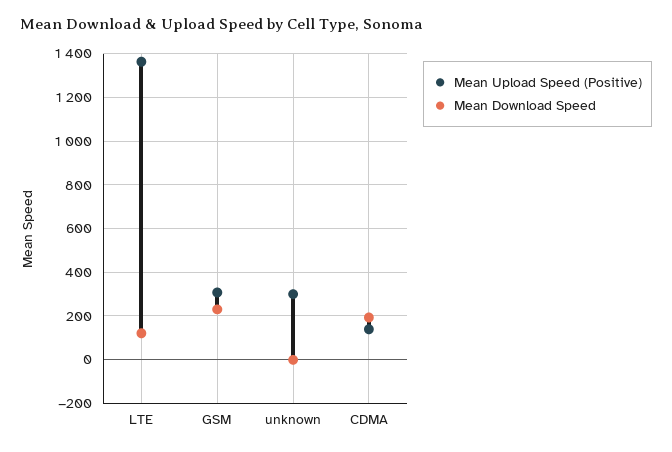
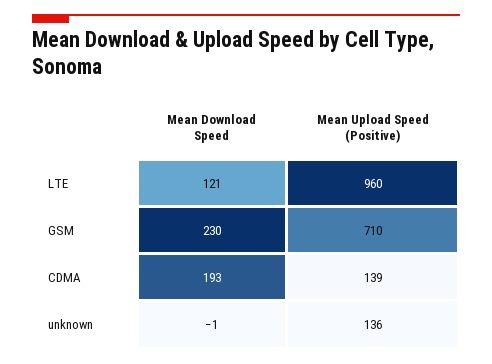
Mean Upload Speed (Positive), LTE: 1350 -> 960
Mean Upload Speed (Positive), GSM: 300 -> 710
Mean Upload Speed (Positive), unknown: 300 -> 136

